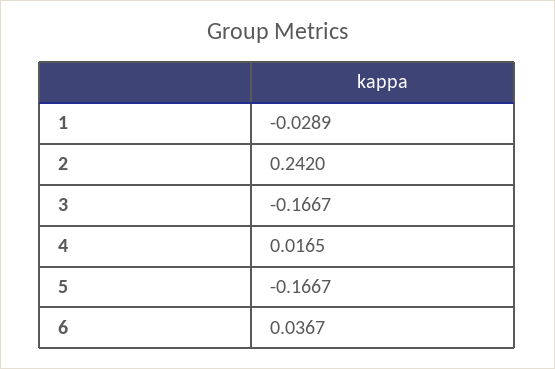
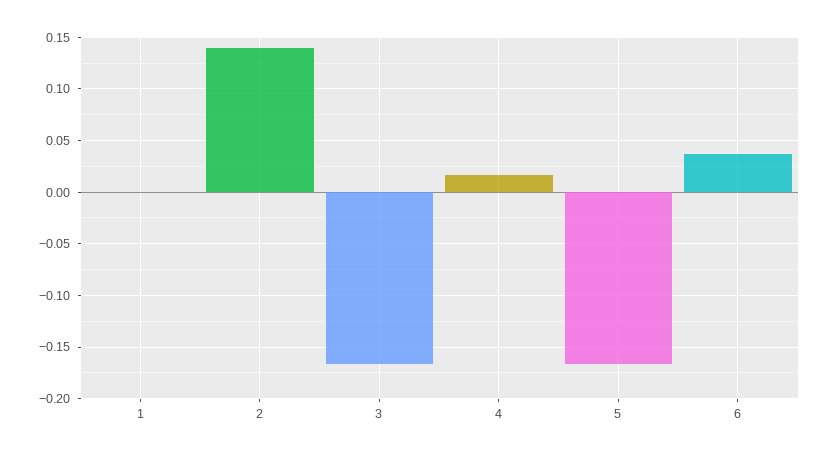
1: -0.0289 -> 0
2: 0.242 -> 0.14

